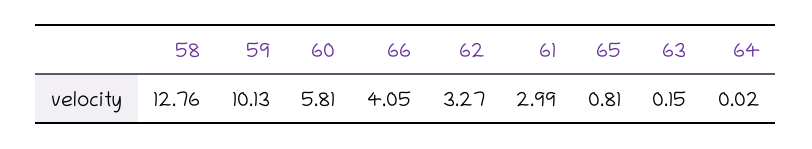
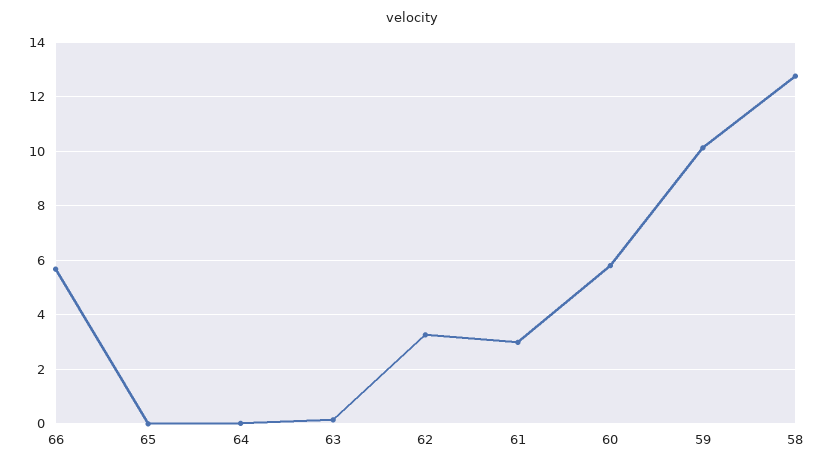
66: 4.05 -> 5.75
65: 0.81 -> 0

